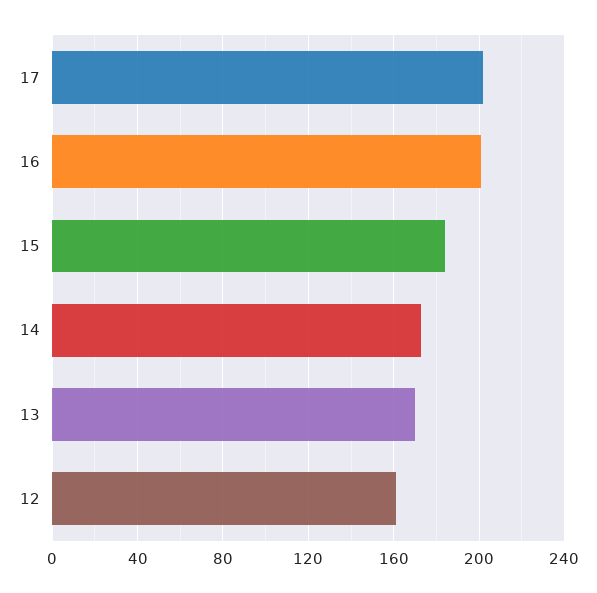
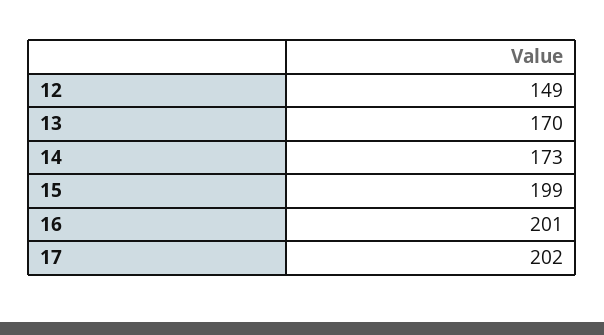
15: 185 -> 199
12: 160 -> 149

